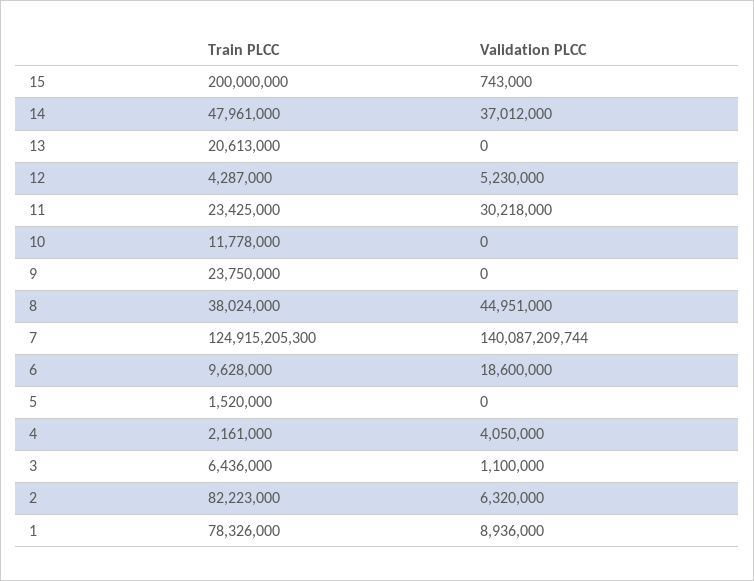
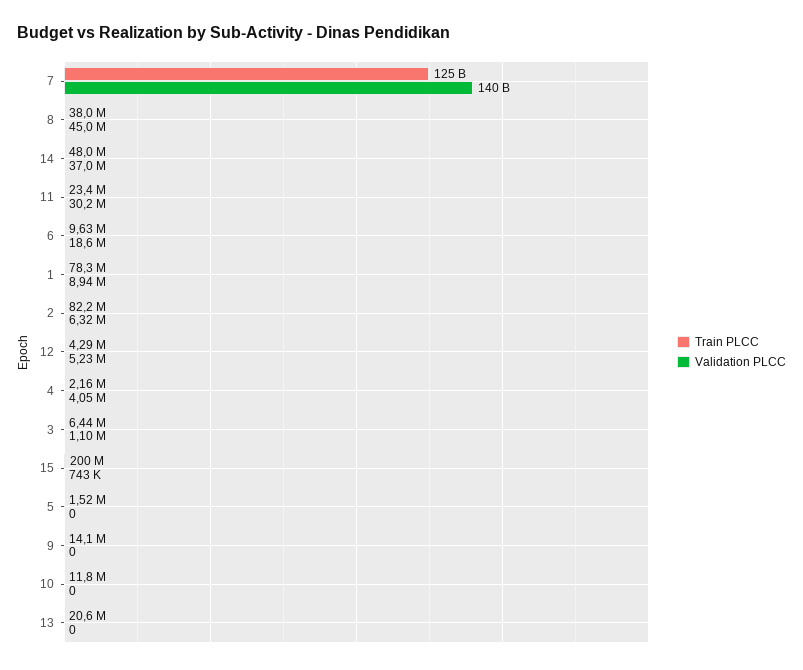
Train PLCC, 9: 23750000 -> 14100000

